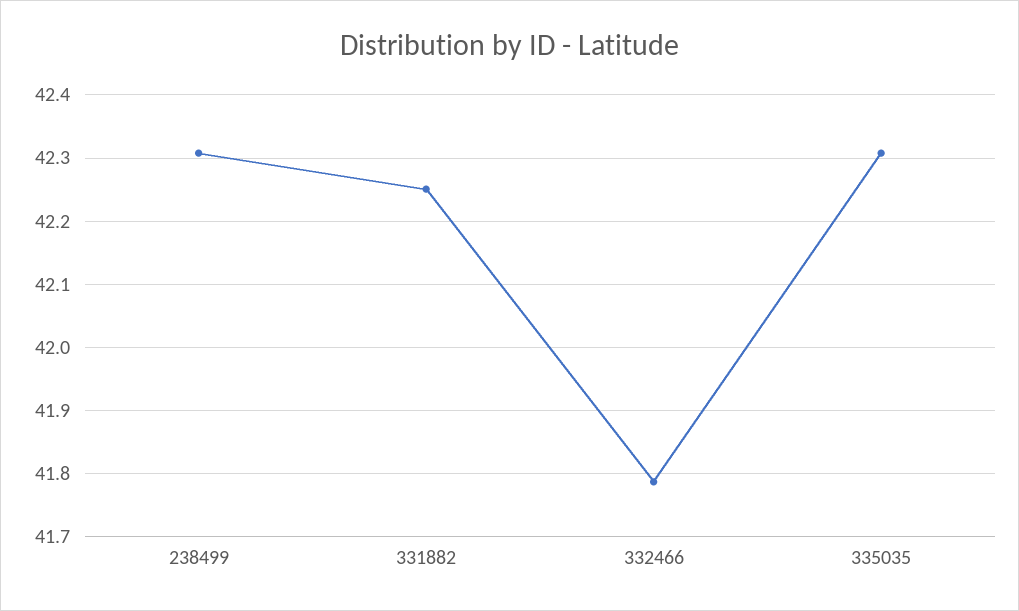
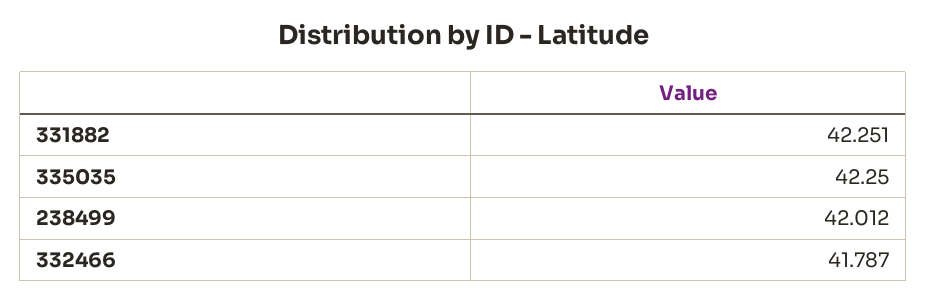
238499: 42.31 -> 42.012
335035: 42.31 -> 42.25

